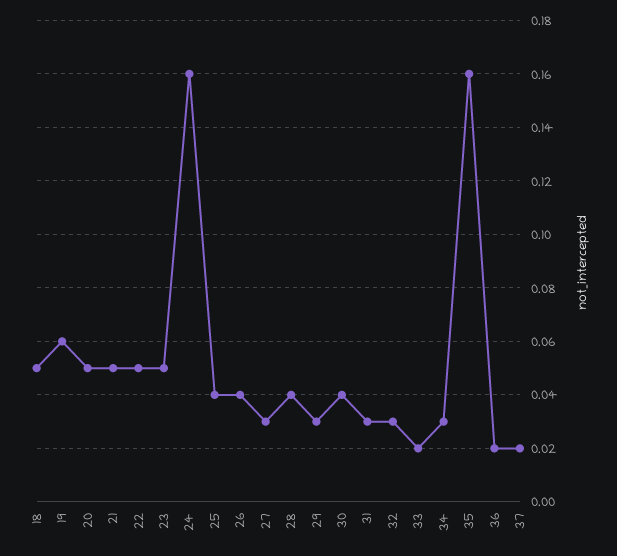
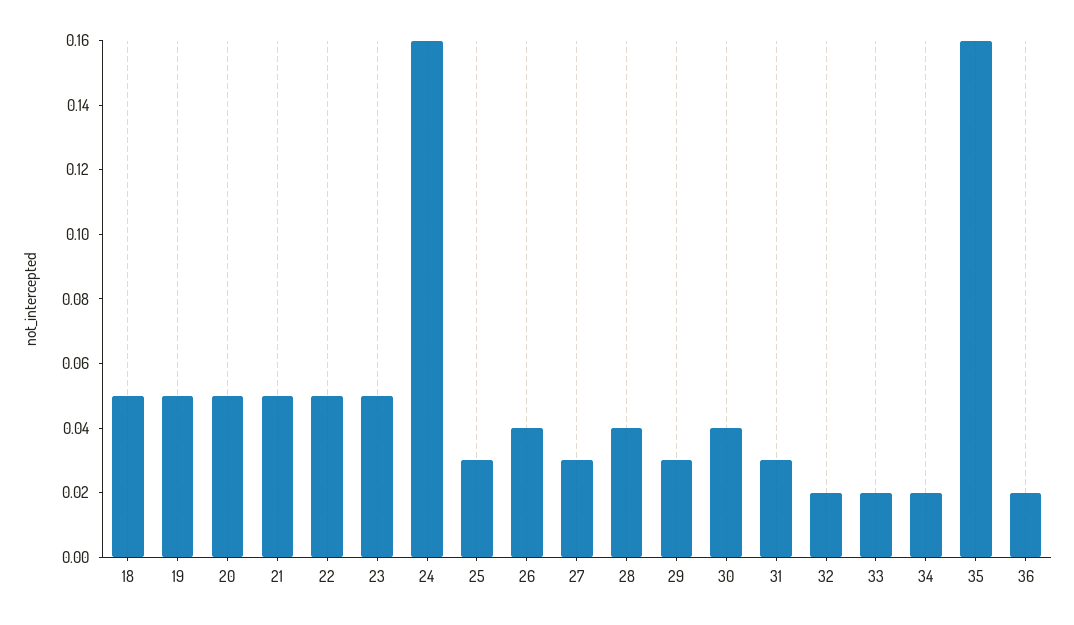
19: 0.06 -> 0.05
25: 0.04 -> 0.03
32: 0.03 -> 0.02
34: 0.03 -> 0.02
37: 0.02 -> none

